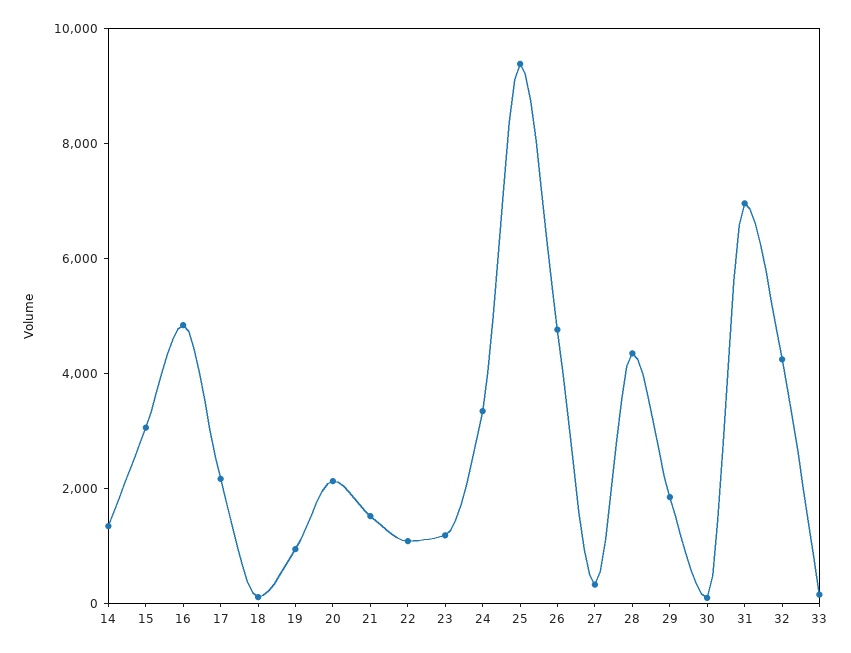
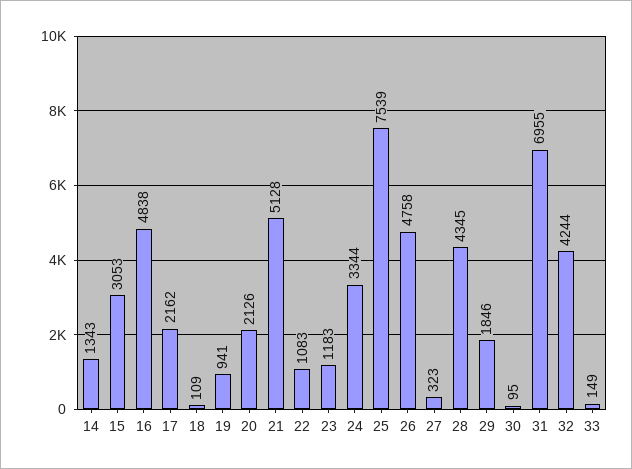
21: 1500 -> 5128
25: 9500 -> 7539

